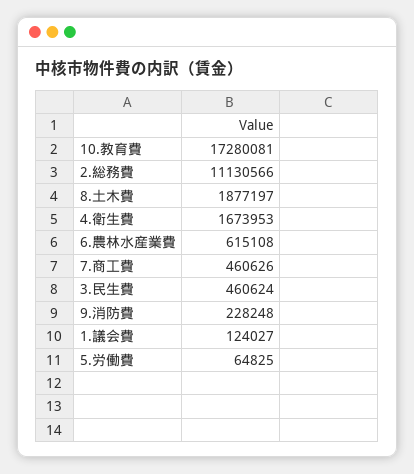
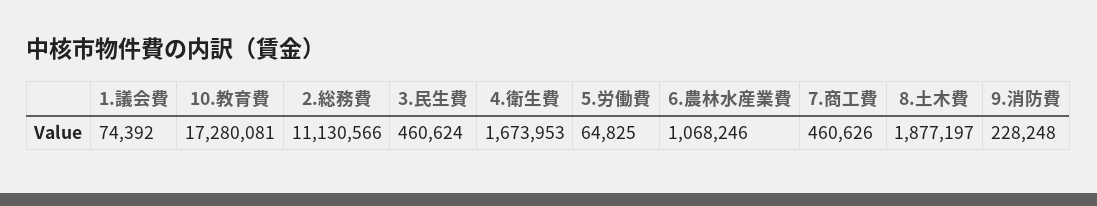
6.農林水産業費: 615108 -> 1068246
1.議会費: 124027 -> 74392

